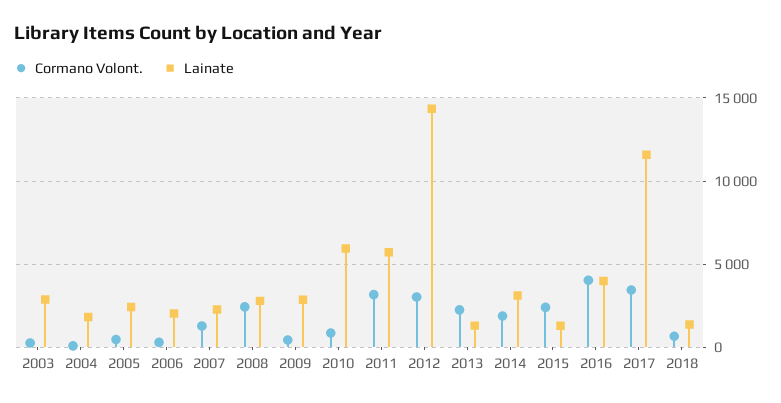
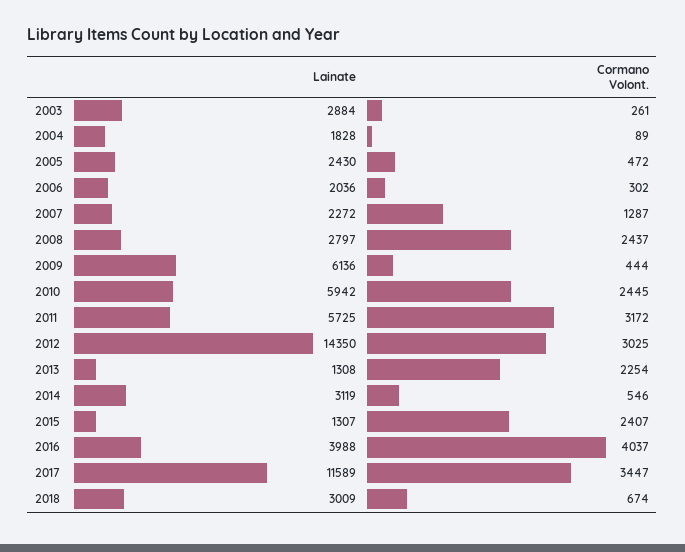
Lainate, 2009: 3000 -> 6136
Cormano Volont., 2010: 1000 -> 2445
Cormano Volont., 2014: 2000 -> 546
Lainate, 2018: 1500 -> 3009

